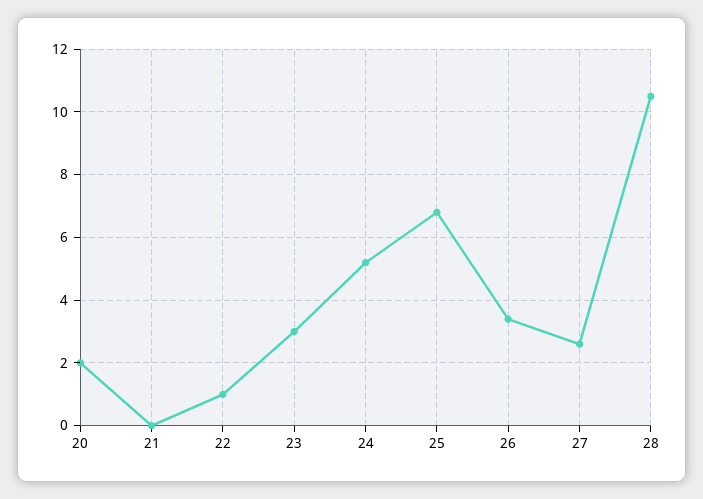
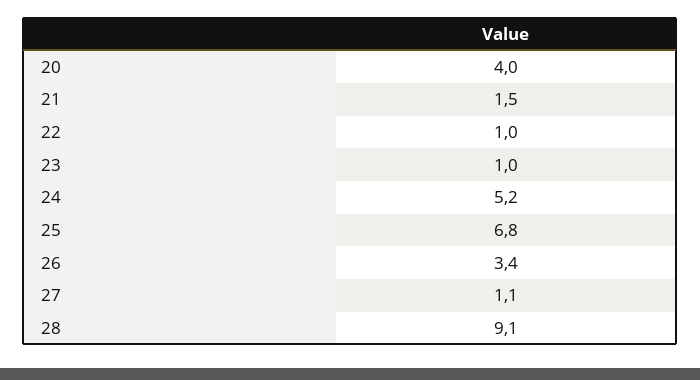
20: 2 -> 4
21: 0 -> 1.5
23: 3 -> 1
27: 2.5 -> 1.1
28: 10.5 -> 9.1

